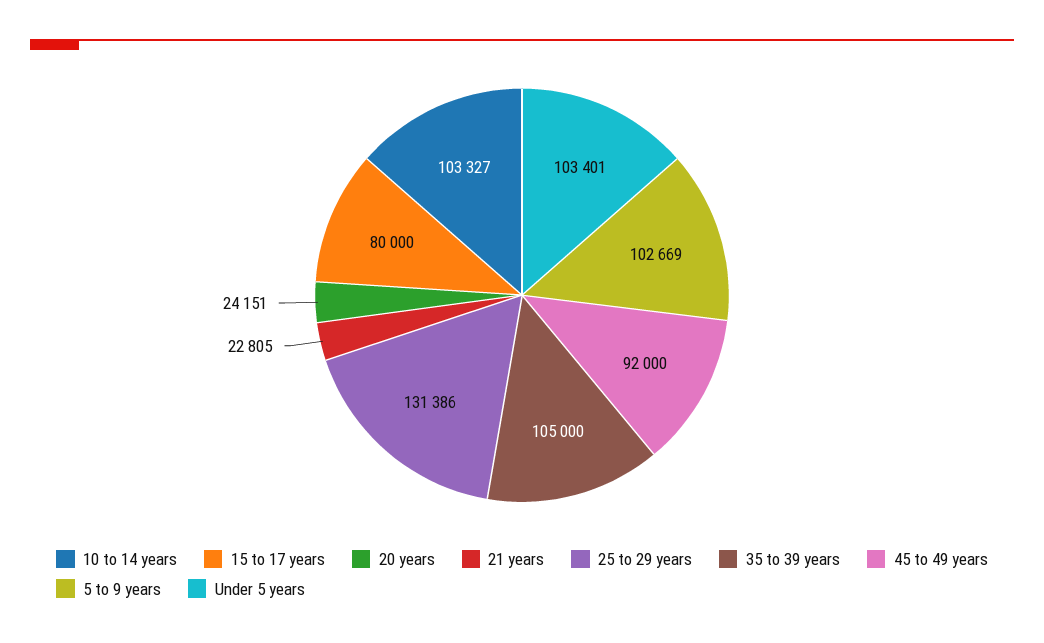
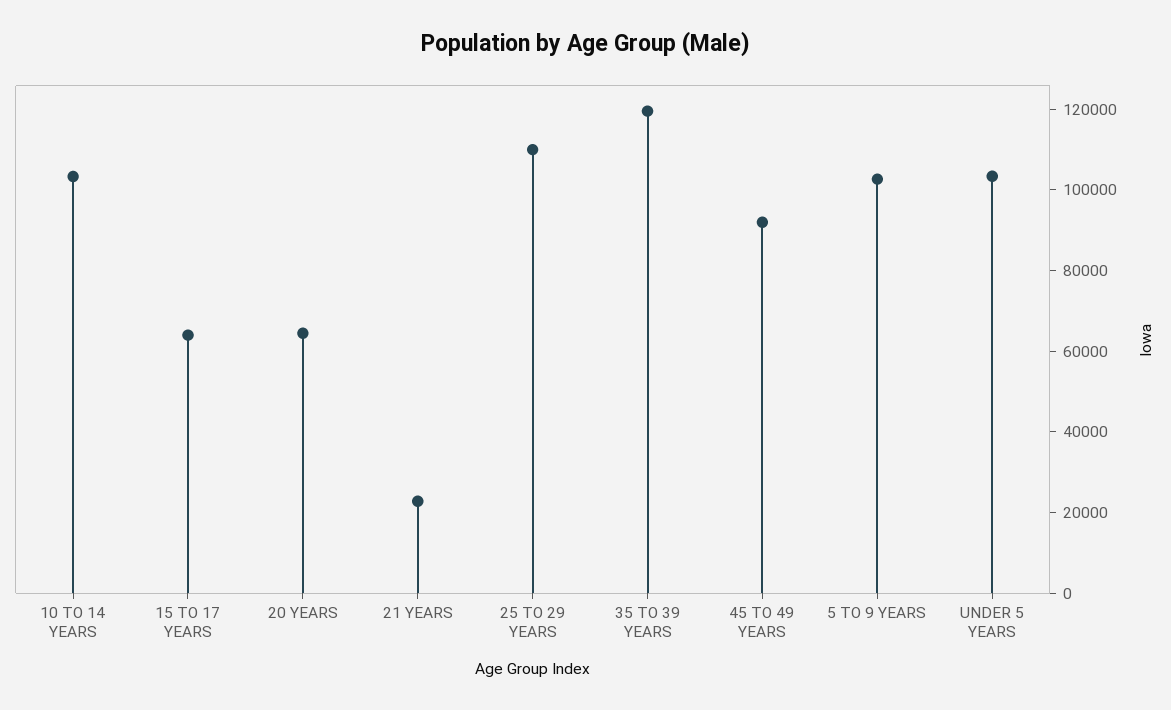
15 to 17 years: 80000 -> 65000
20 years: 24151 -> 65000
25 to 29 years: 131386 -> 110000
35 to 39 years: 105000 -> 120000

